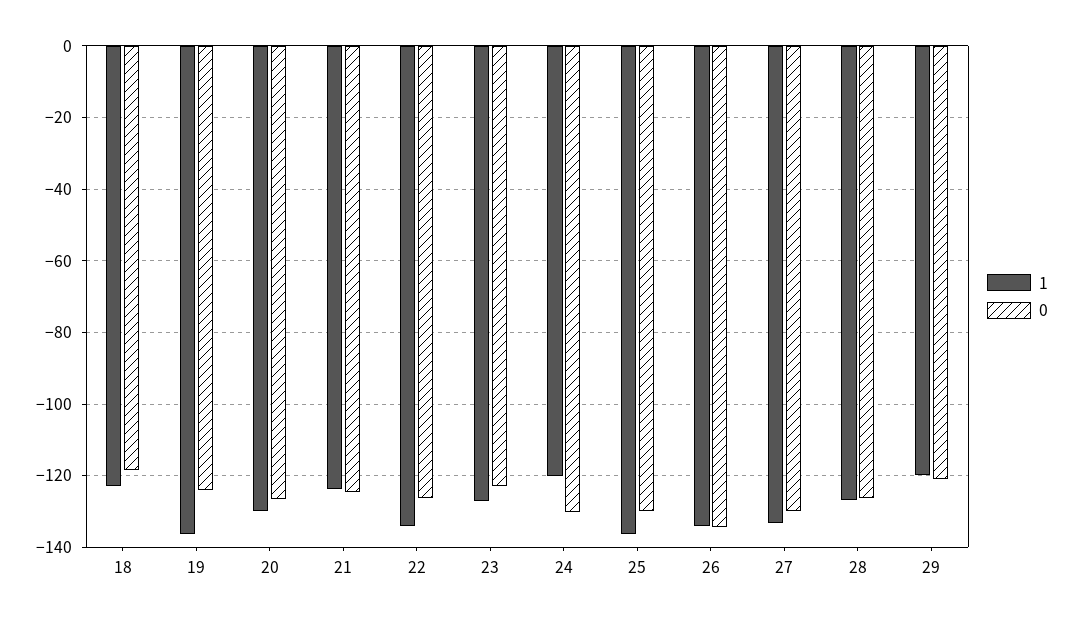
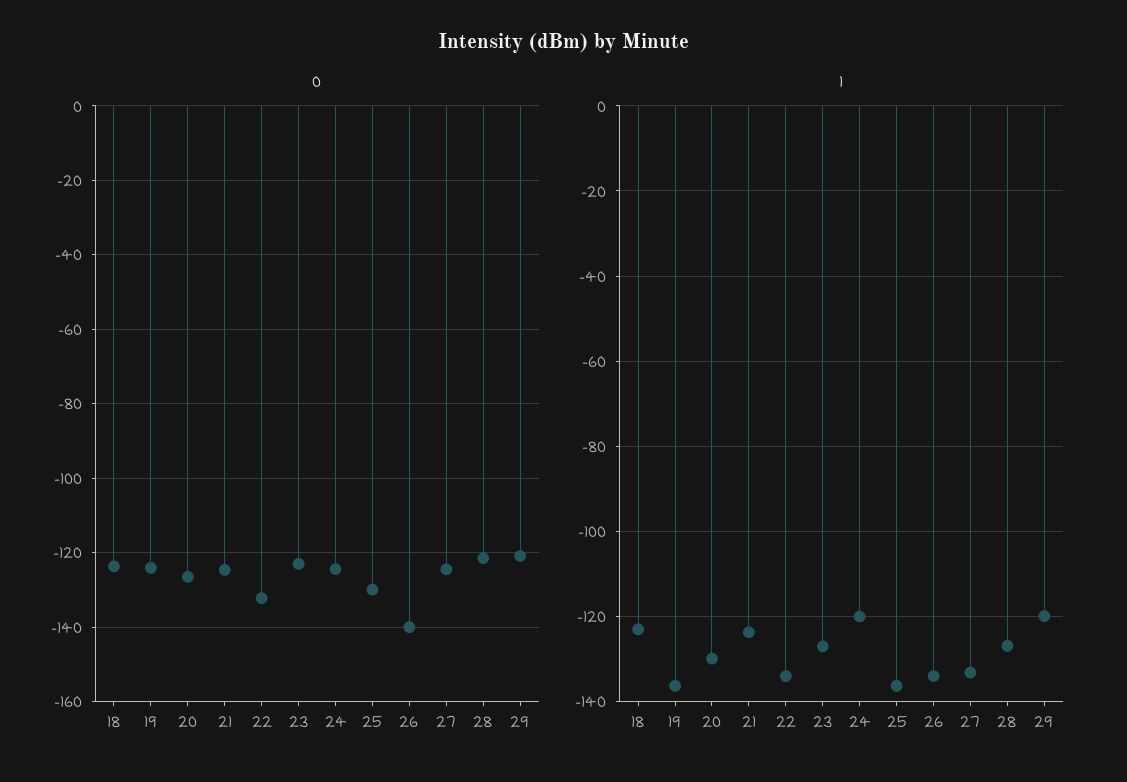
0, 18: -118 -> -124
0, 22: -126 -> -132
0, 24: -130 -> -124
0, 26: -134 -> -140
0, 27: -130 -> -124
0, 28: -126 -> -122

